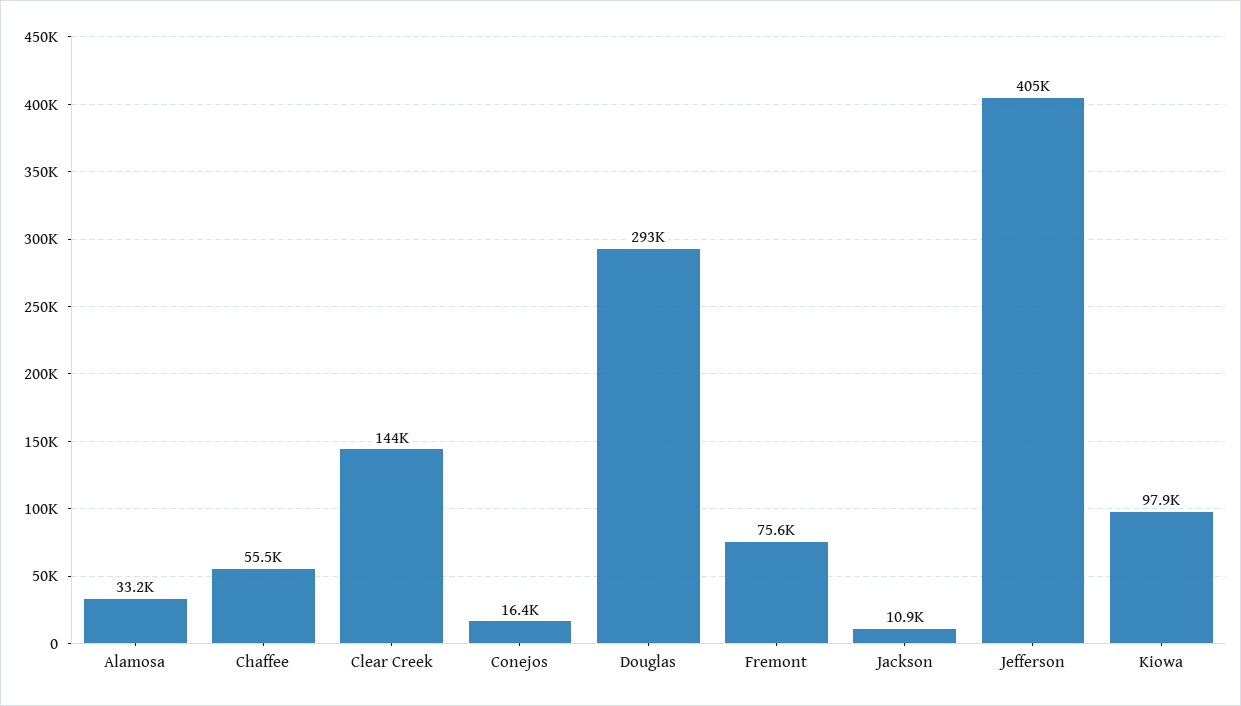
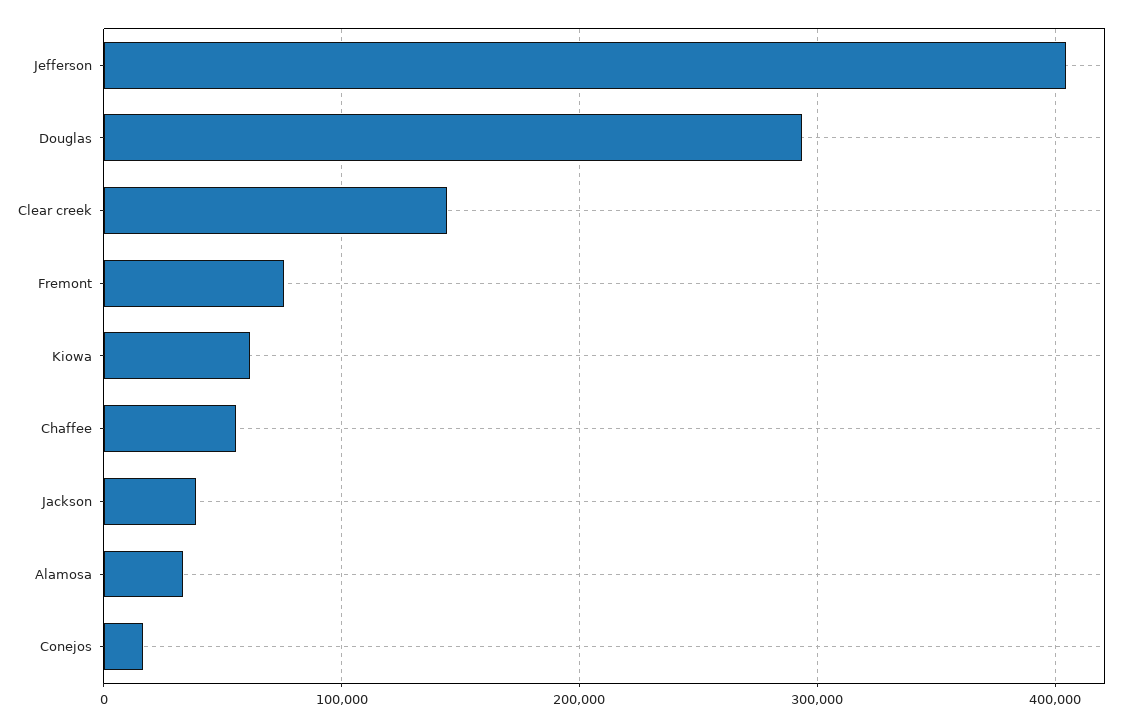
Jackson: 10900 -> 40000
Kiowa: 97900 -> 60000

